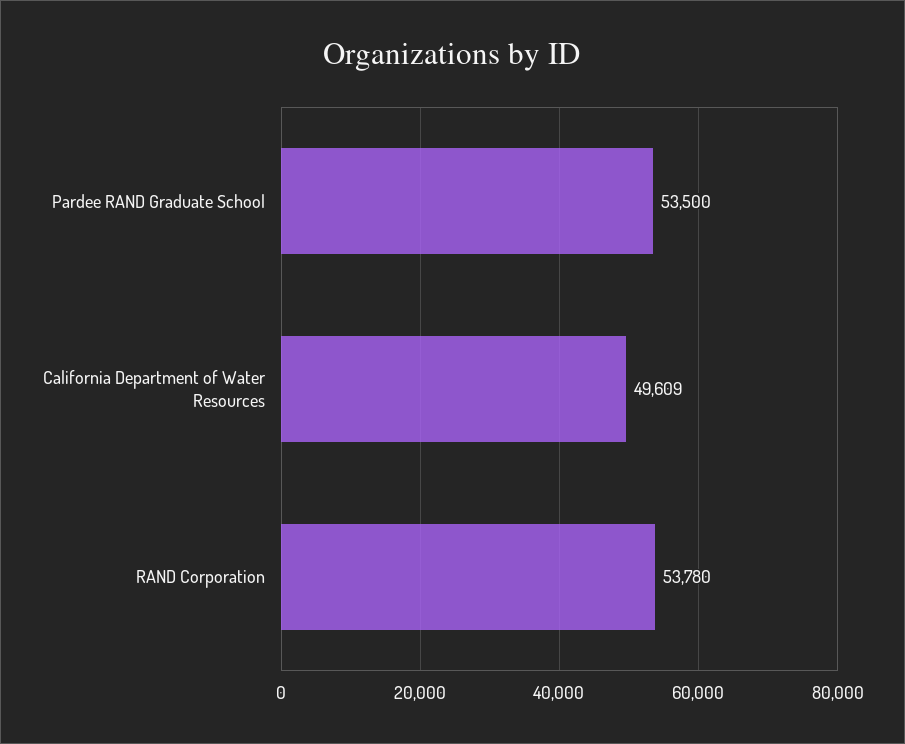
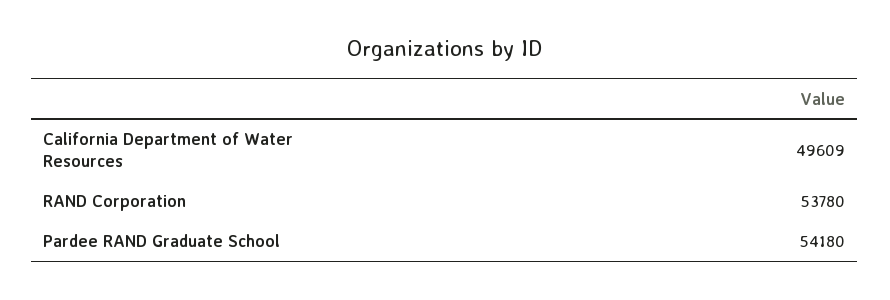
Pardee RAND Graduate School: 53500 -> 54180

